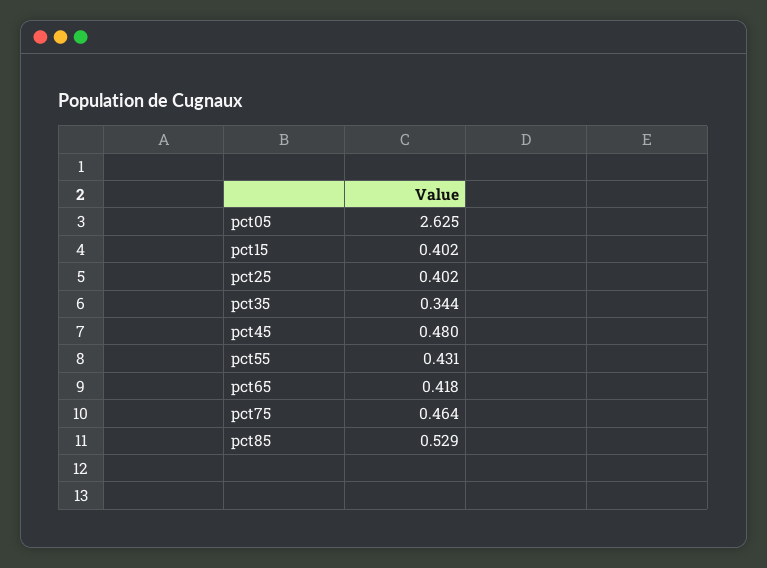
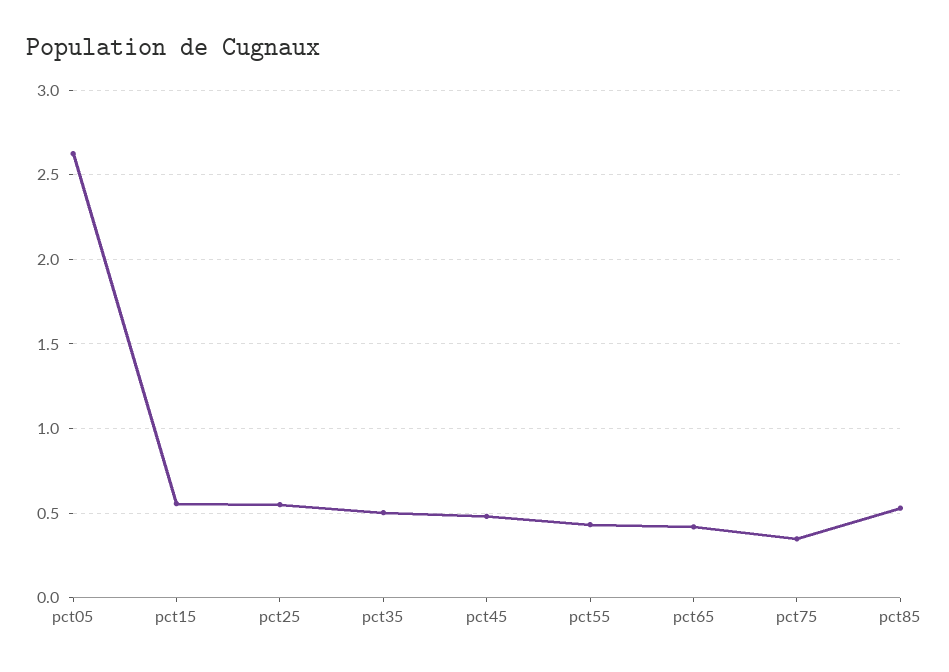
pct15: 0.402 -> 0.55
pct25: 0.402 -> 0.55
pct35: 0.344 -> 0.5
pct75: 0.464 -> 0.35

